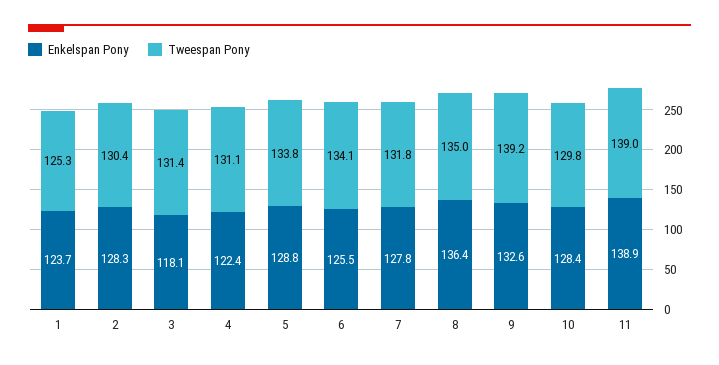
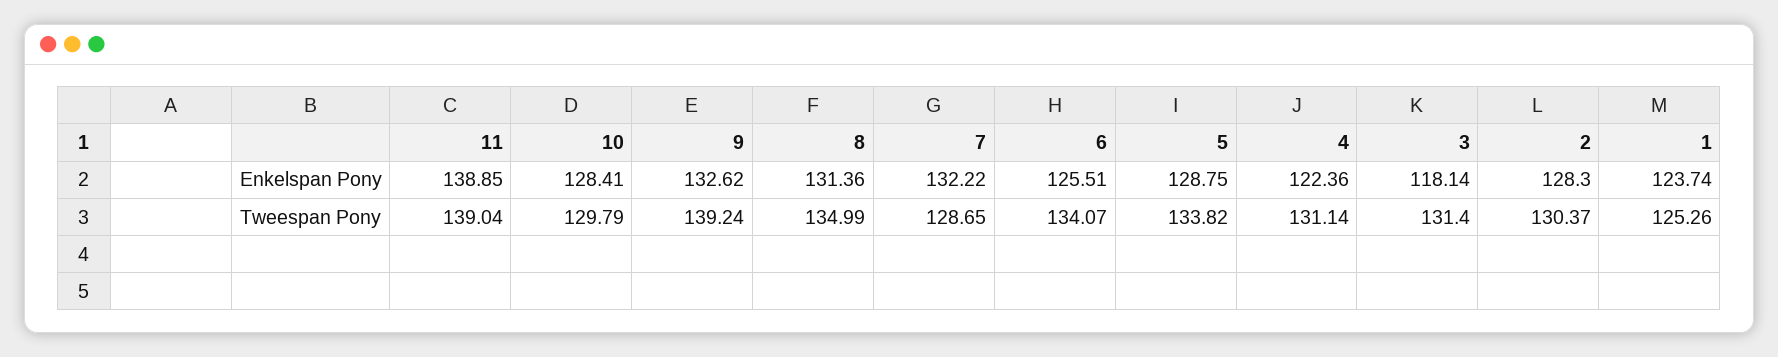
Enkelspan Pony, 7: 127.8 -> 132.22
Tweespan Pony, 7: 131.8 -> 128.65
Enkelspan Pony, 8: 136.4 -> 131.36

